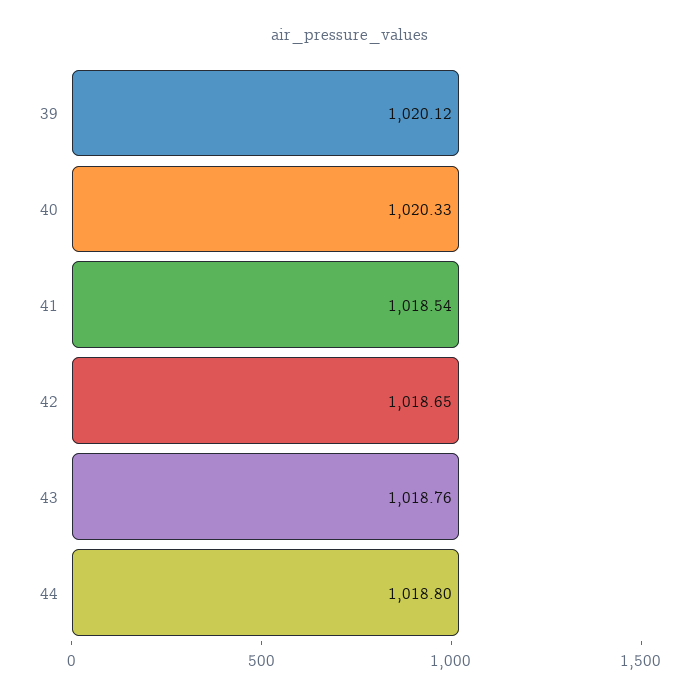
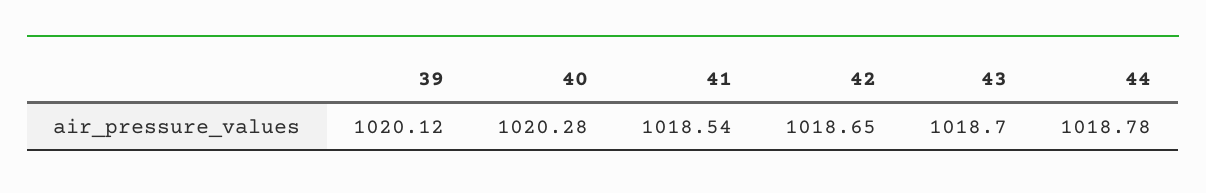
40: 1020.33 -> 1020.28
43: 1018.76 -> 1018.7
44: 1018.8 -> 1018.78

